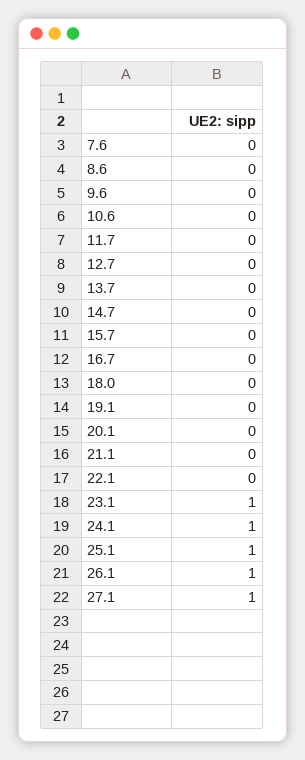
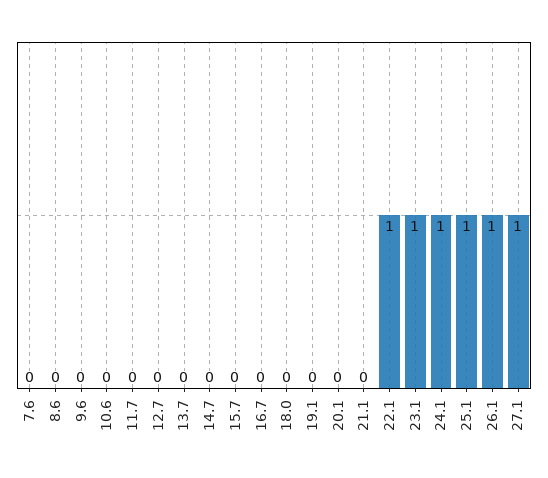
22.1: 0 -> 1

